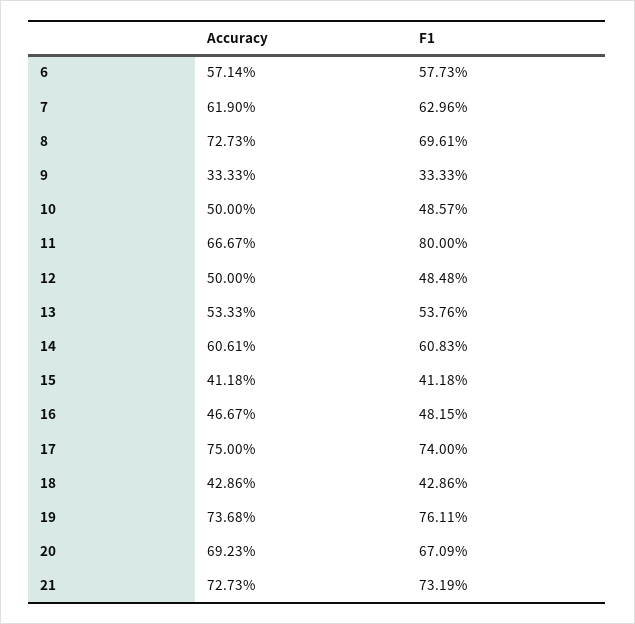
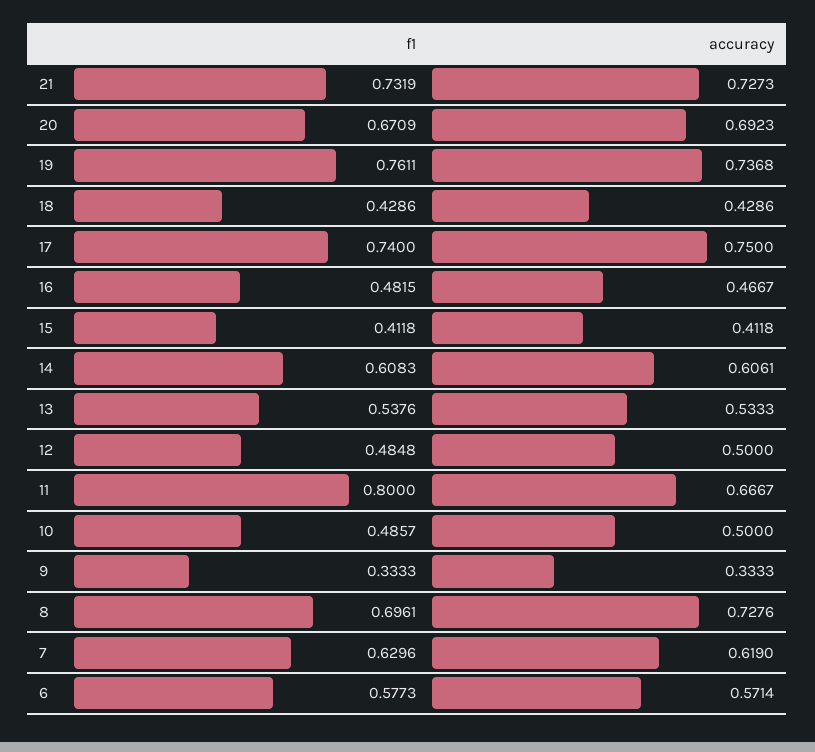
Accuracy, 8: 0.7273 -> 0.7276

